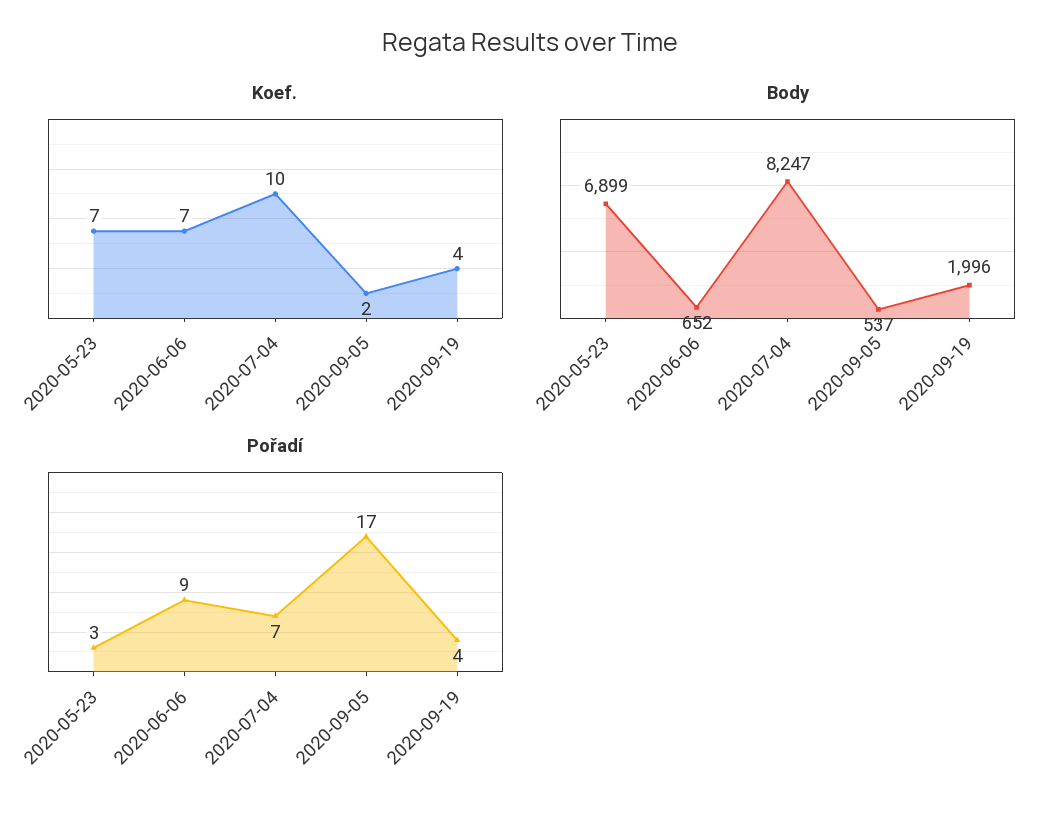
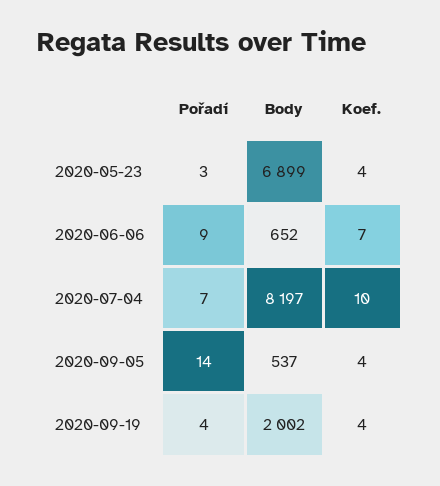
Koef., 2020-05-23: 7 -> 4
Koef., 2020-09-05: 2 -> 4
Body, 2020-07-04: 8247 -> 8197
Body, 2020-09-19: 1996 -> 2002
Pořadí, 2020-09-05: 17 -> 14

